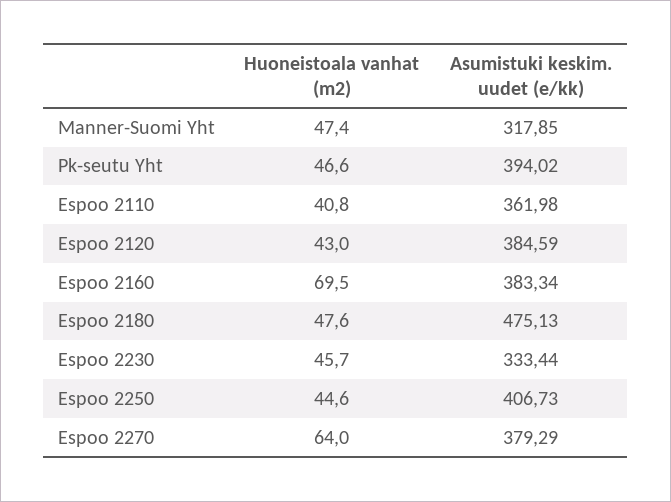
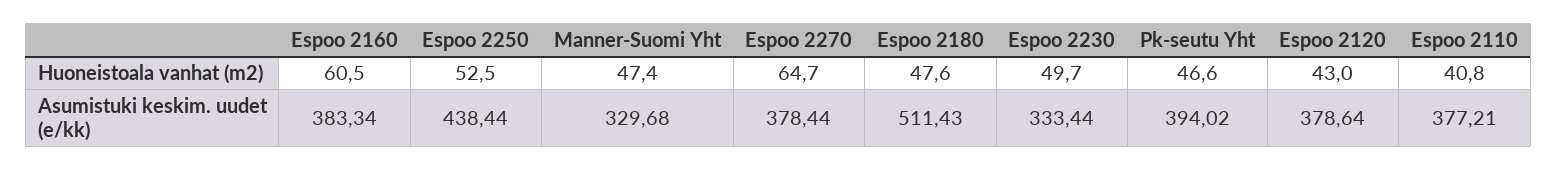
Asumistuki keskim. uudet (e/kk), Manner-Suomi Yht: 317.85 -> 329.68
Asumistuki keskim. uudet (e/kk), Espoo 2110: 361.98 -> 377.21
Asumistuki keskim. uudet (e/kk), Espoo 2120: 384.59 -> 378.64
Huoneistoala vanhat (m2), Espoo 2160: 69.5 -> 60.5
Asumistuki keskim. uudet (e/kk), Espoo 2180: 475.13 -> 511.43
Huoneistoala vanhat (m2), Espoo 2230: 45.7 -> 49.7
Huoneistoala vanhat (m2), Espoo 2250: 44.6 -> 52.5
Asumistuki keskim. uudet (e/kk), Espoo 2250: 406.73 -> 438.44
Huoneistoala vanhat (m2), Espoo 2270: 64 -> 64.7
Asumistuki keskim. uudet (e/kk), Espoo 2270: 379.29 -> 378.44

